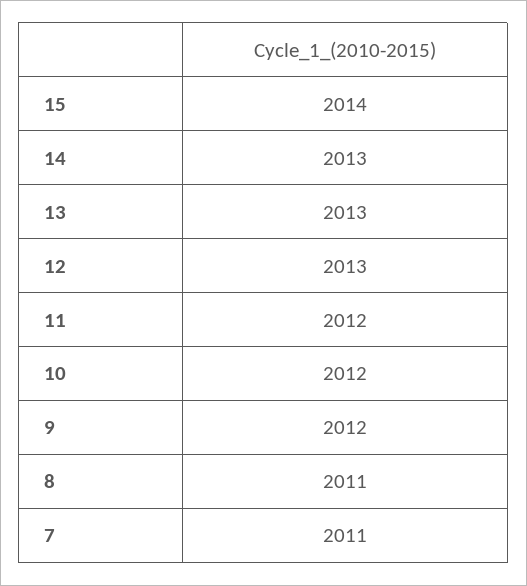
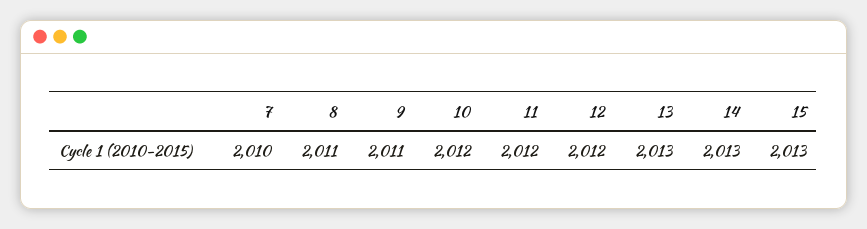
15: 2014 -> 2013
12: 2013 -> 2012
9: 2012 -> 2011
7: 2011 -> 2010

